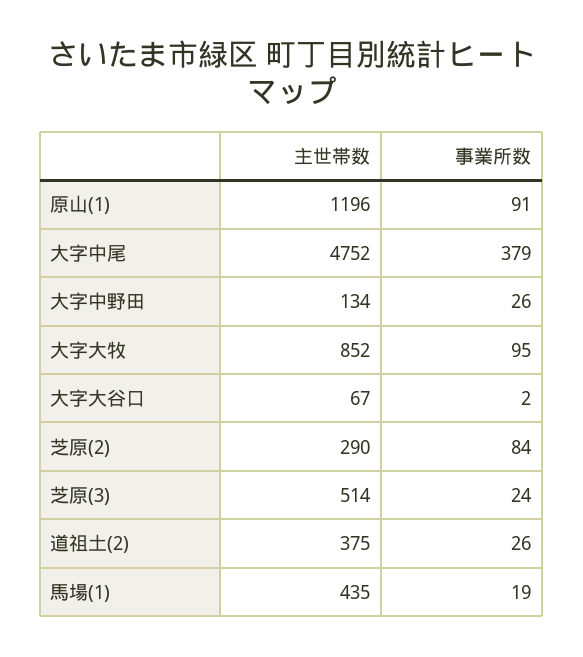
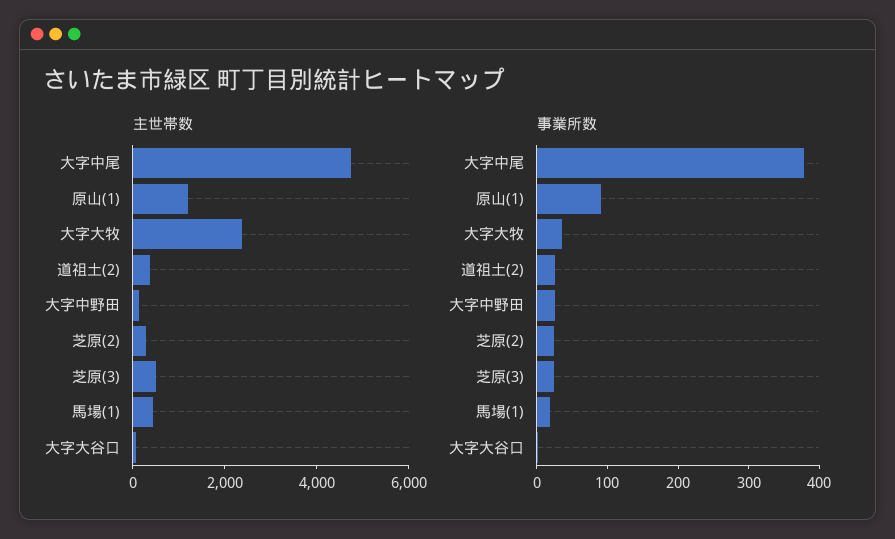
主世帯数, 大字大牧: 852 -> 2500
事業所数, 大字大牧: 95 -> 40
事業所数, 芝原(2): 84 -> 20

